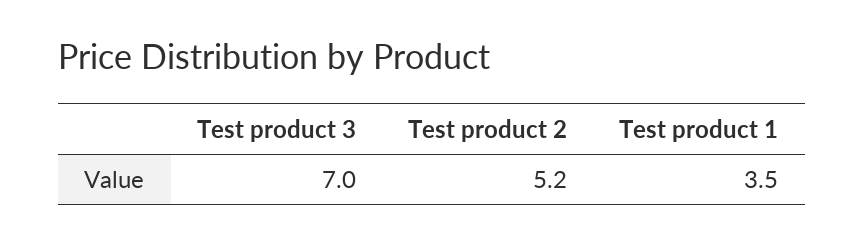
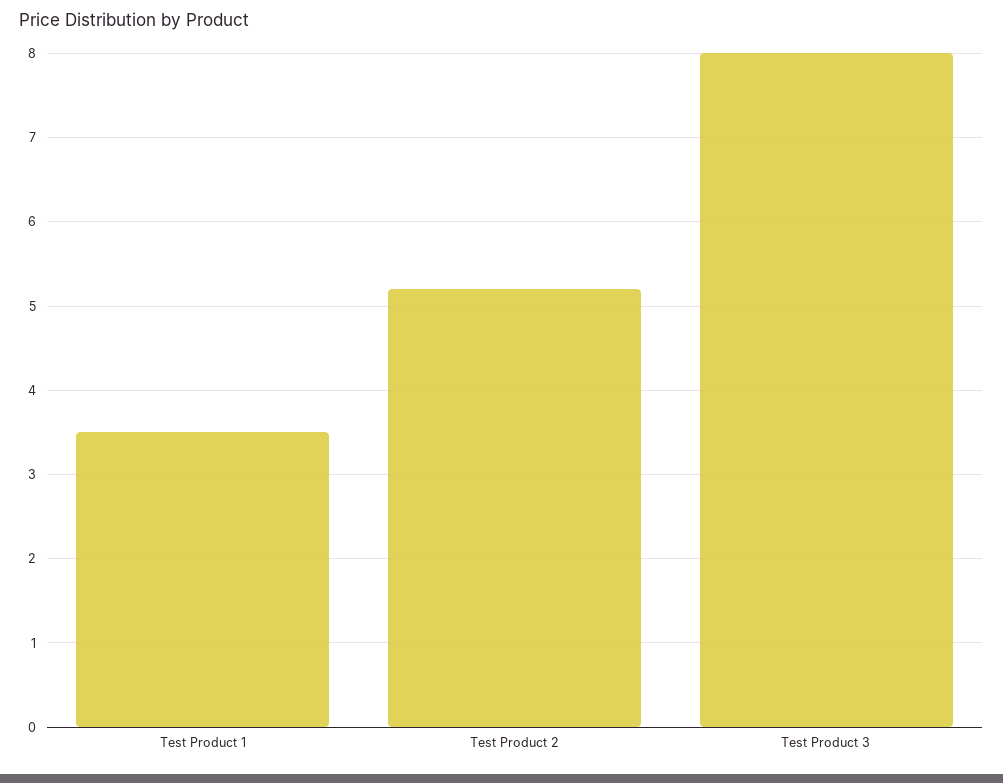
Test product 3: 7 -> 8

